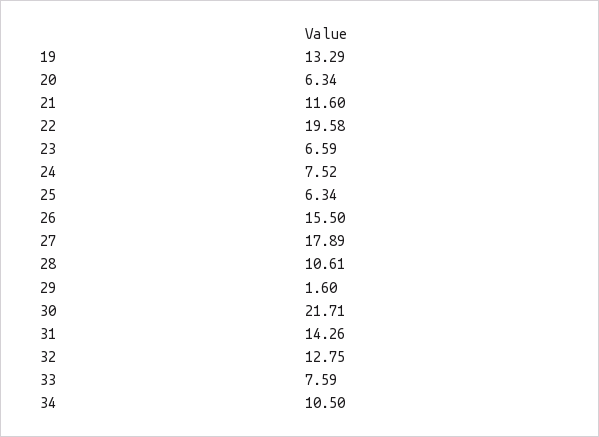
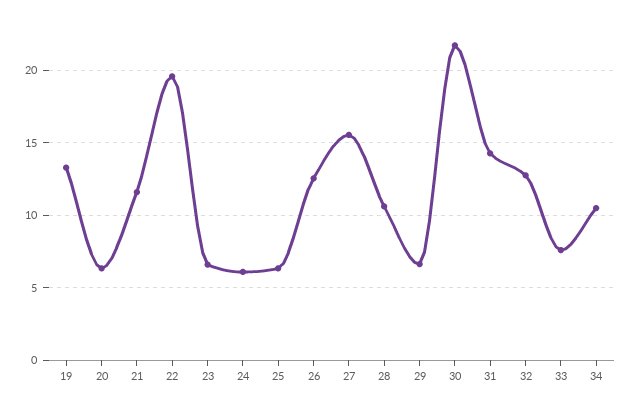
24: 7.52 -> 6
26: 15.5 -> 12.5
27: 17.89 -> 15.5
29: 1.6 -> 6.5

